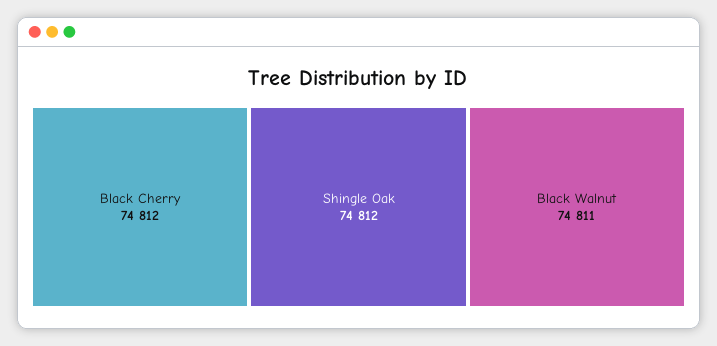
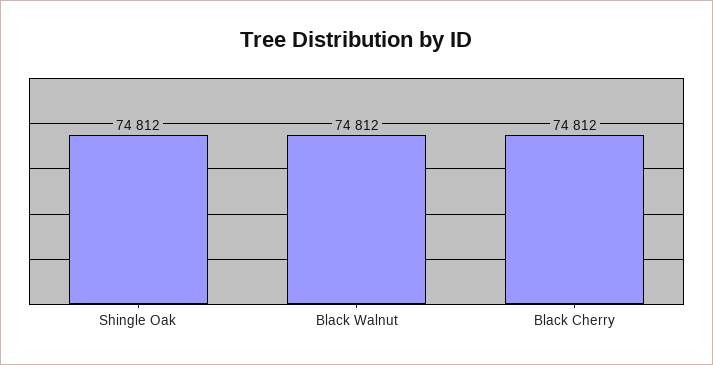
Black Walnut: 74811 -> 74812

